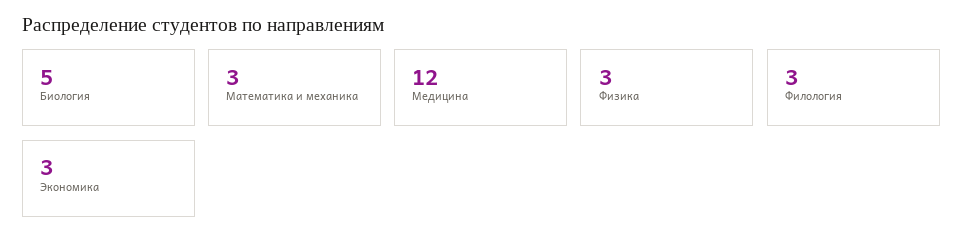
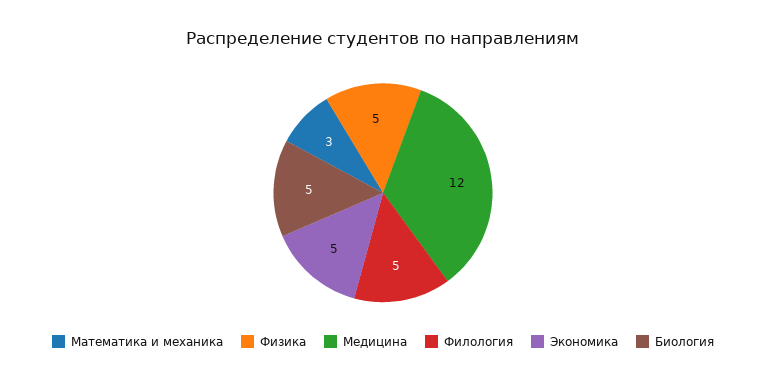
Физика: 3 -> 5
Филология: 3 -> 5
Экономика: 3 -> 5

